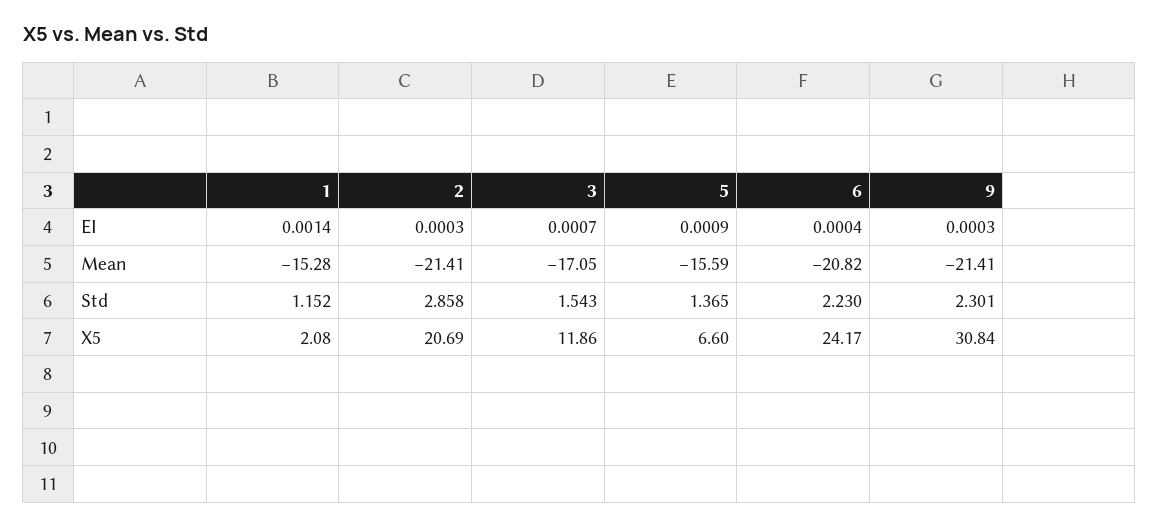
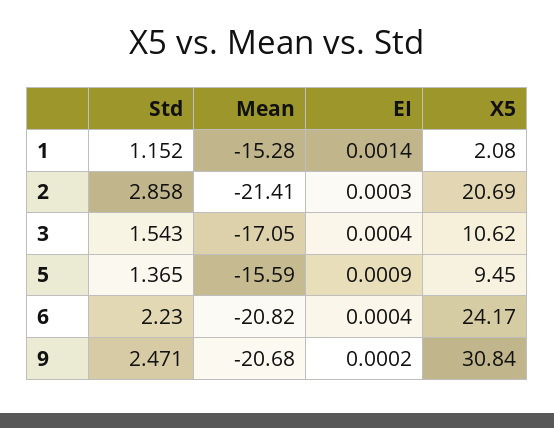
3, EI: 0.0007 -> 0.0004
9, EI: 0.0003 -> 0.0002
9, Mean: -21.41 -> -20.68
9, Std: 2.301 -> 2.471
3, X5: 11.86 -> 10.62
5, X5: 6.6 -> 9.45

